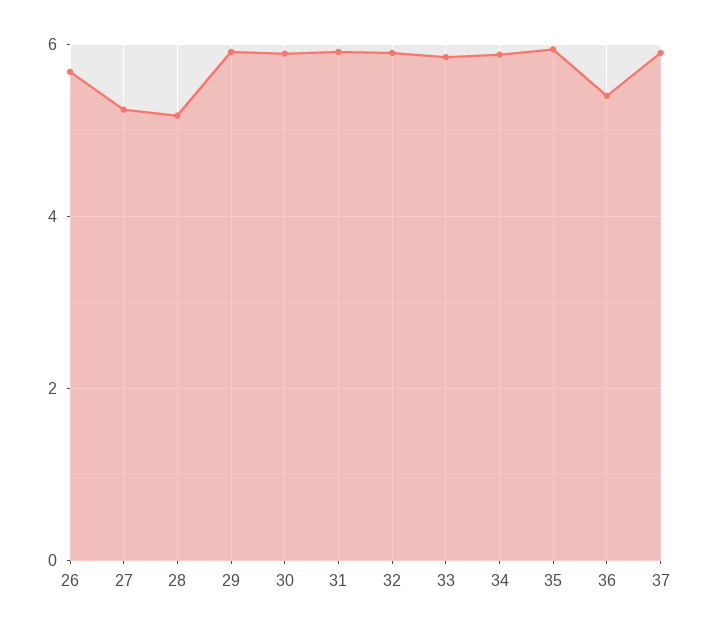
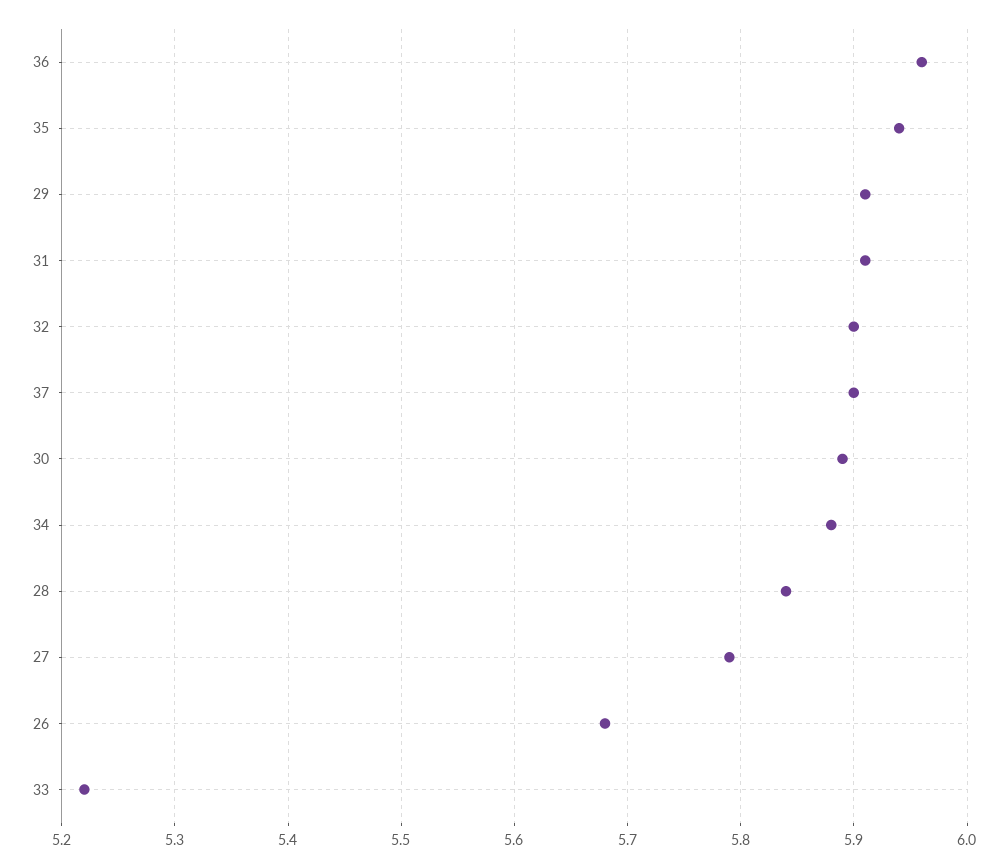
27: 5.2 -> 5.79
28: 5.2 -> 5.84
33: 5.8 -> 5.22
36: 5.4 -> 5.96

